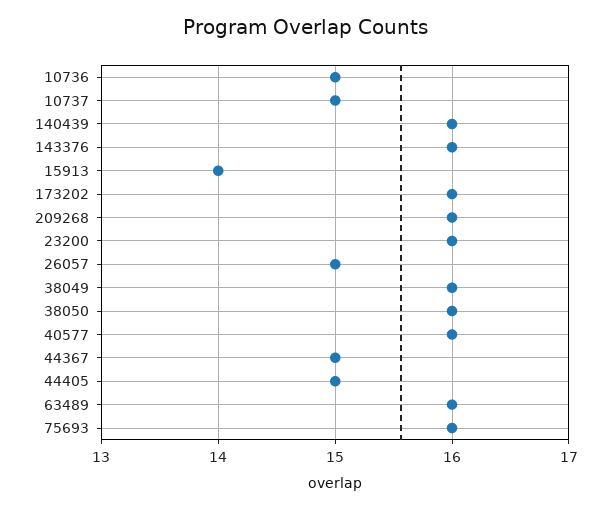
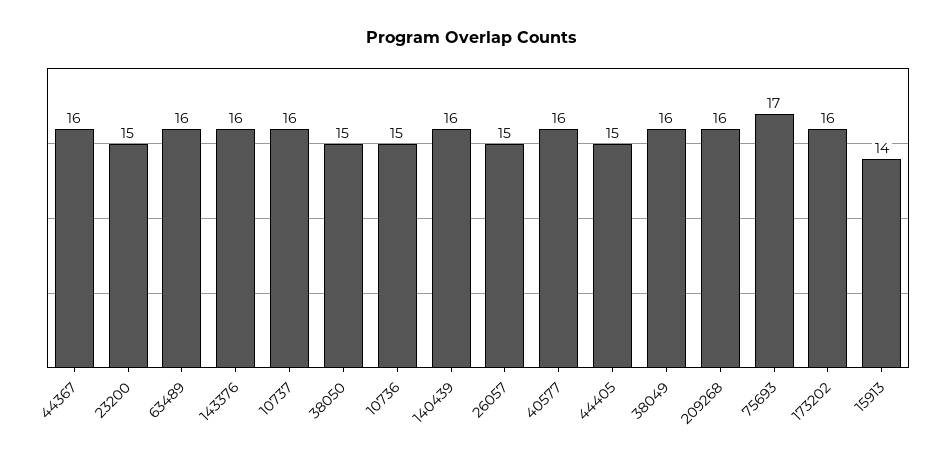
10737: 15 -> 16
23200: 16 -> 15
38050: 16 -> 15
44367: 15 -> 16
75693: 16 -> 17

